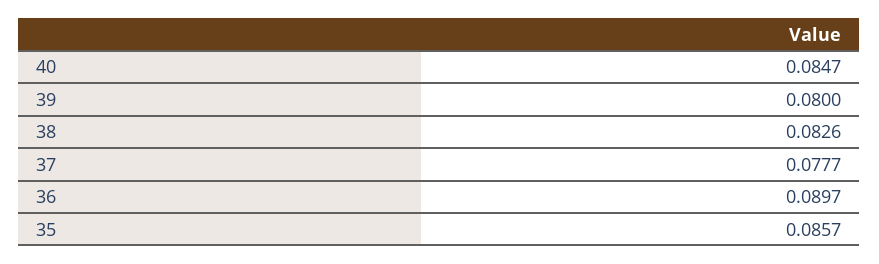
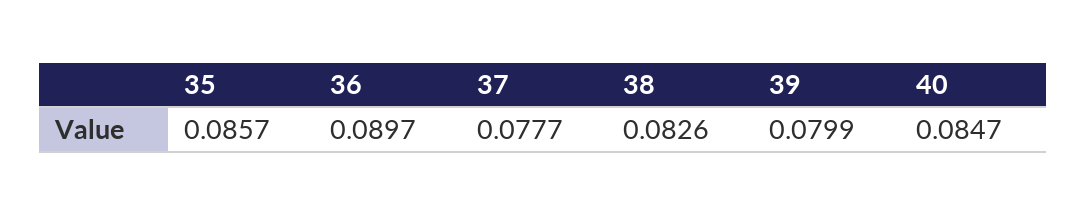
39: 0.08 -> 0.0799

